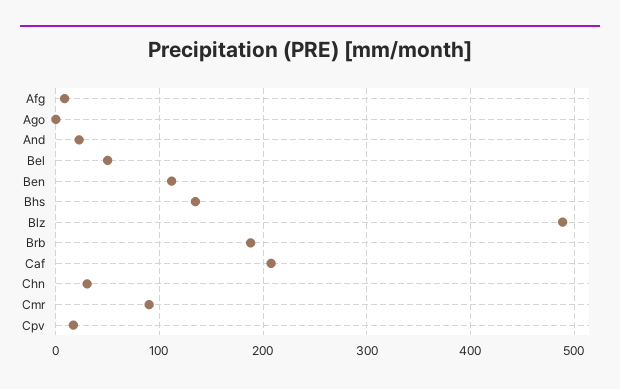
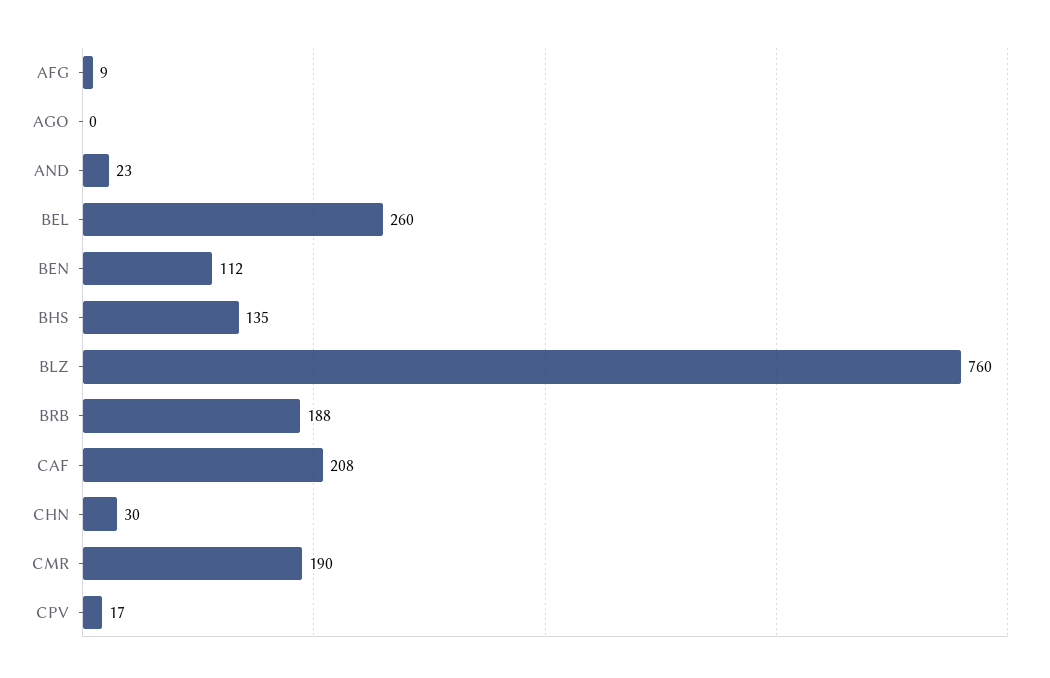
Bel: 50 -> 260
Blz: 490 -> 760
Cmr: 90 -> 190

